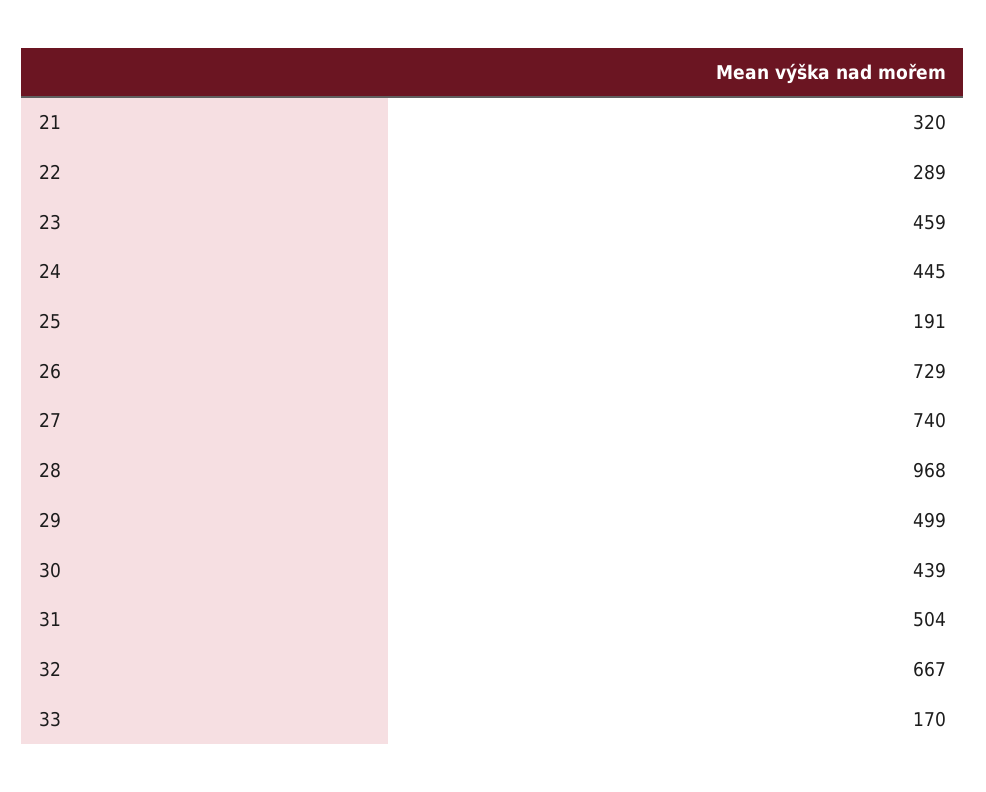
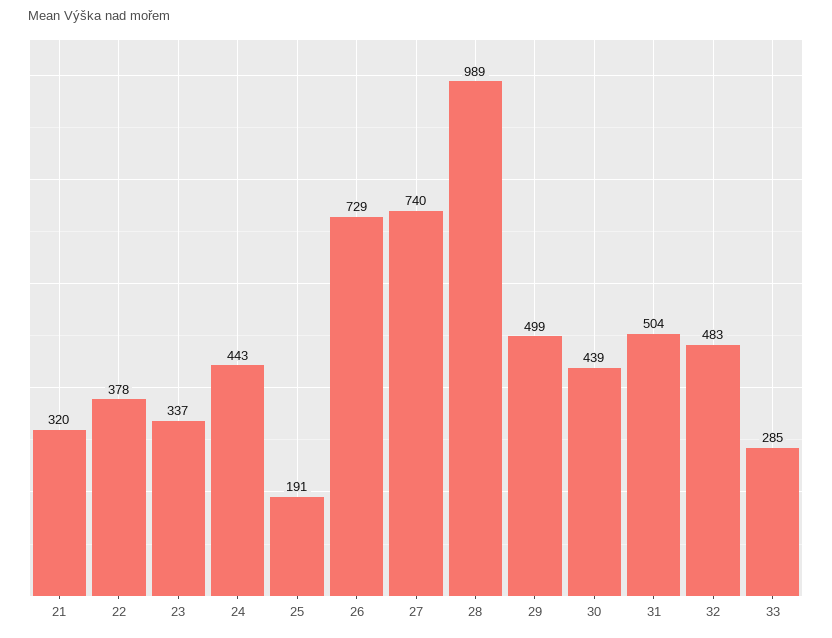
22: 289 -> 378
23: 459 -> 337
24: 445 -> 443
28: 968 -> 989
32: 667 -> 483
33: 170 -> 285

